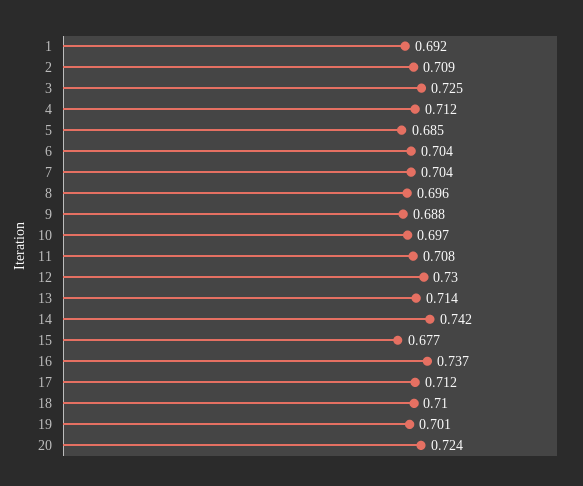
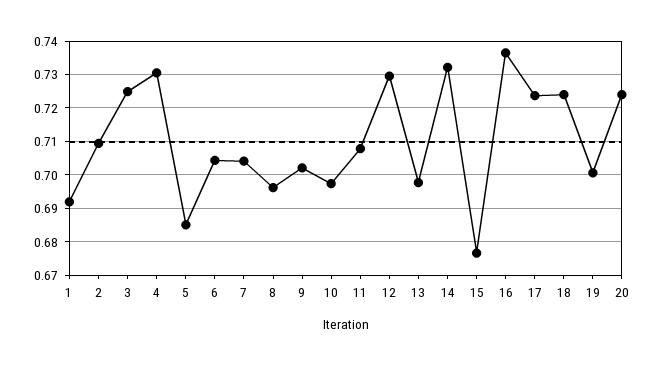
4: 0.712 -> 0.73
9: 0.688 -> 0.702
13: 0.714 -> 0.698
14: 0.742 -> 0.732
17: 0.712 -> 0.724
18: 0.71 -> 0.724

